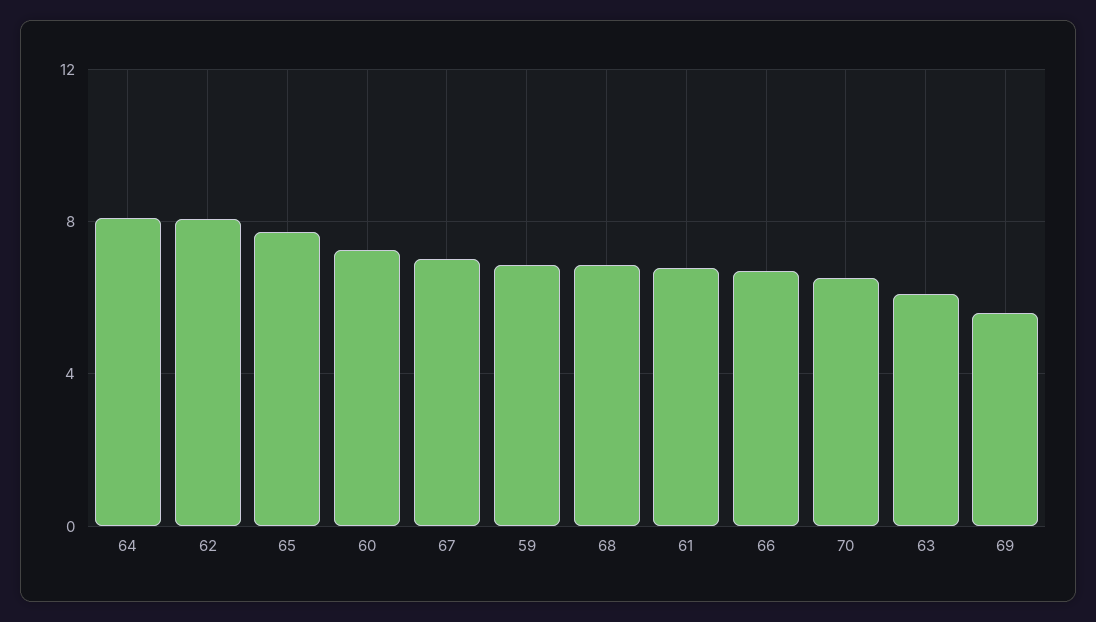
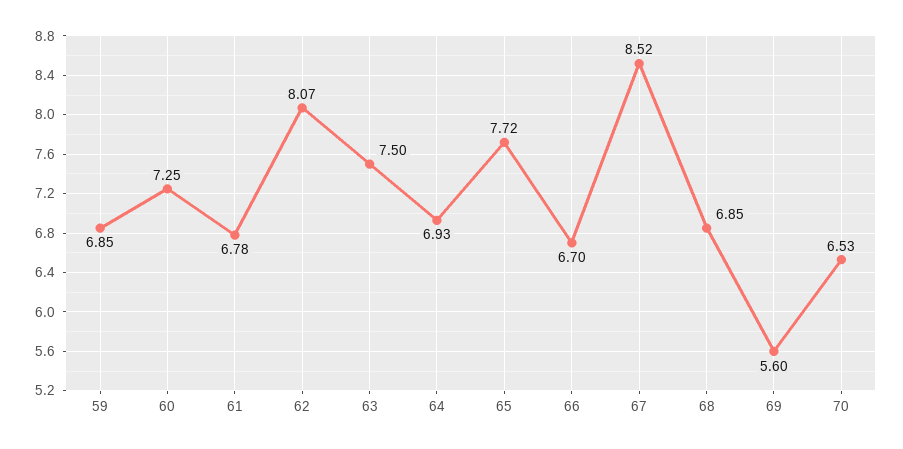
64: 8 -> 6.93
67: 7 -> 8.52
63: 6 -> 7.5

